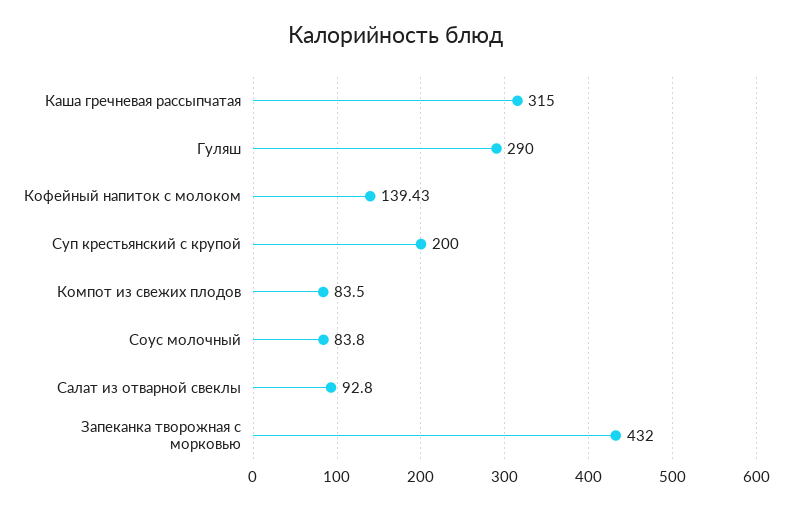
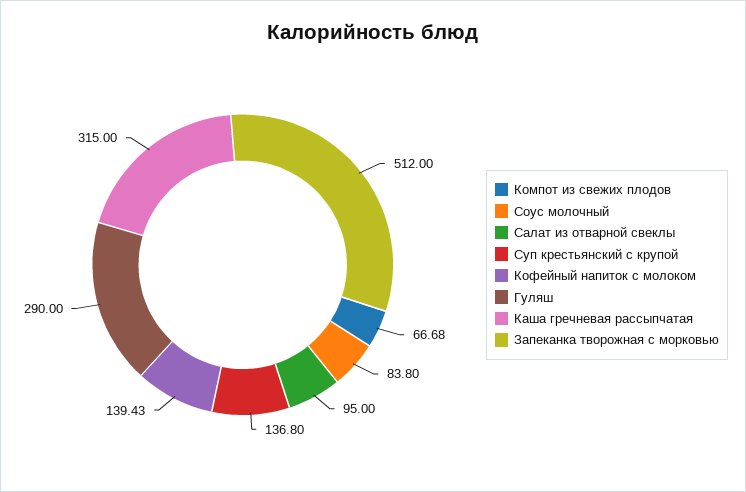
Суп крестьянский с крупой: 200 -> 136.8
Компот из свежих плодов: 83.5 -> 66.68
Салат из отварной свеклы: 92.8 -> 95
Запеканка творожная с морковью: 432 -> 512

